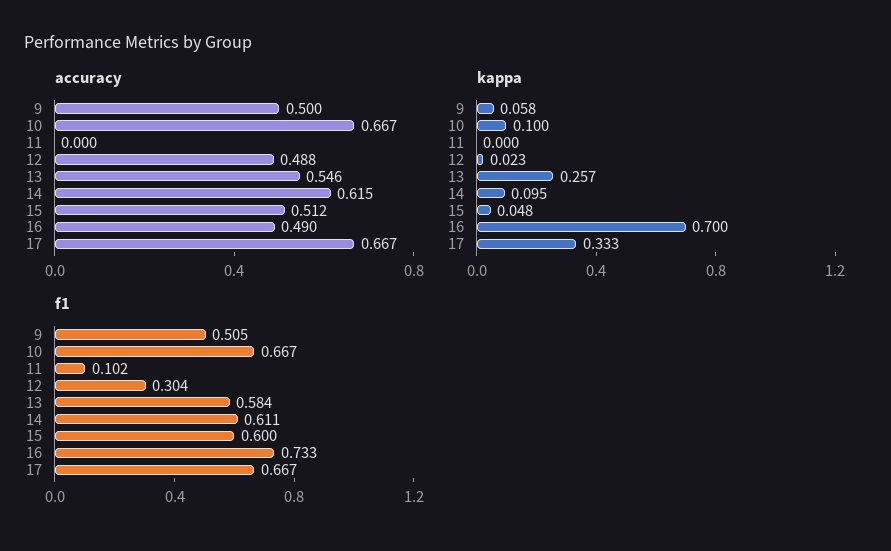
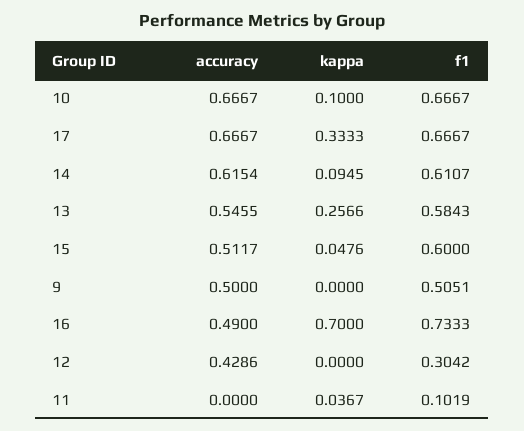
accuracy, 12: 0.488 -> 0.4286
kappa, 9: 0.058 -> 0
kappa, 11: 0 -> 0.0367
kappa, 12: 0.023 -> 0

